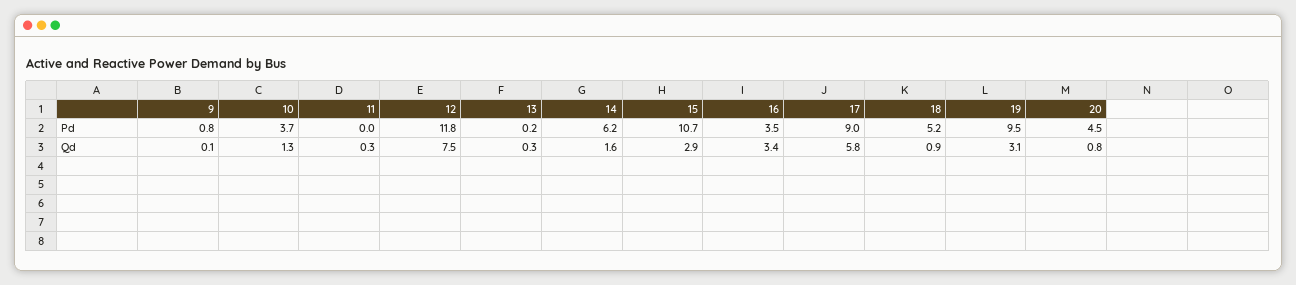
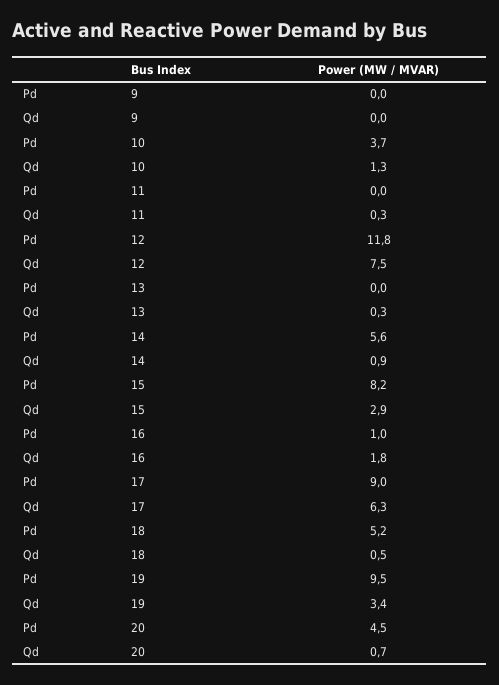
9, Pd: 0.8 -> 0
13, Pd: 0.2 -> 0
14, Pd: 6.2 -> 5.6
15, Pd: 10.7 -> 8.2
16, Pd: 3.5 -> 1
9, Qd: 0.1 -> 0
14, Qd: 1.6 -> 0.9
16, Qd: 3.4 -> 1.8
17, Qd: 5.8 -> 6.3
18, Qd: 0.9 -> 0.5
19, Qd: 3.1 -> 3.4
20, Qd: 0.8 -> 0.7

